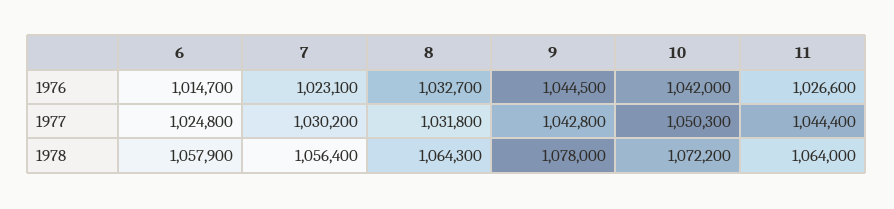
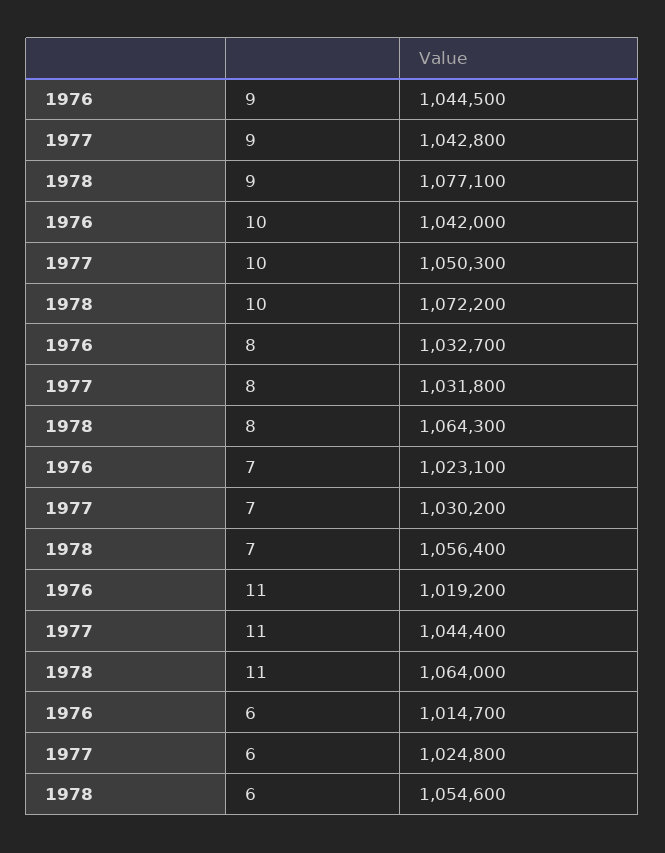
11, 1976: 1026600 -> 1019200
6, 1978: 1057900 -> 1054600
9, 1978: 1078000 -> 1077100

